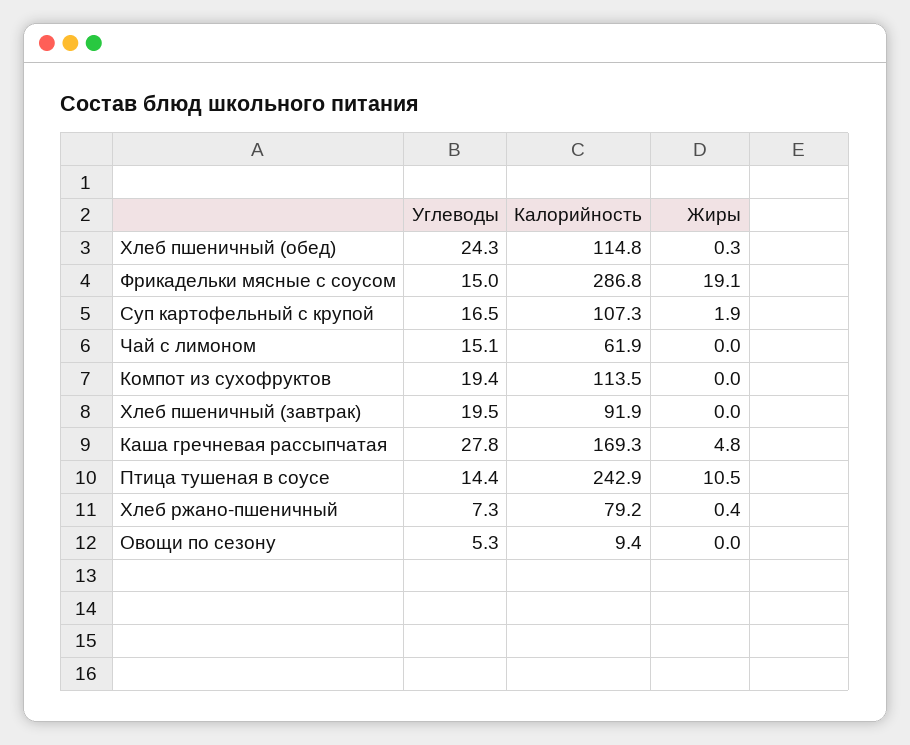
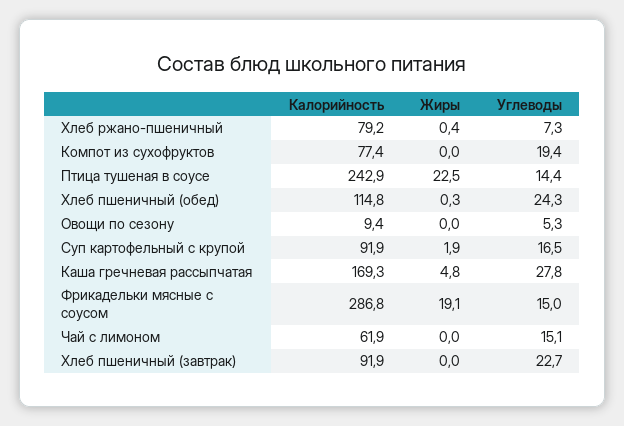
Калорийность, Суп картофельный с крупой: 107.3 -> 91.9
Калорийность, Компот из сухофруктов: 113.5 -> 77.4
Углеводы, Хлеб пшеничный (завтрак): 19.5 -> 22.7
Жиры, Птица тушеная в соусе: 10.5 -> 22.5

